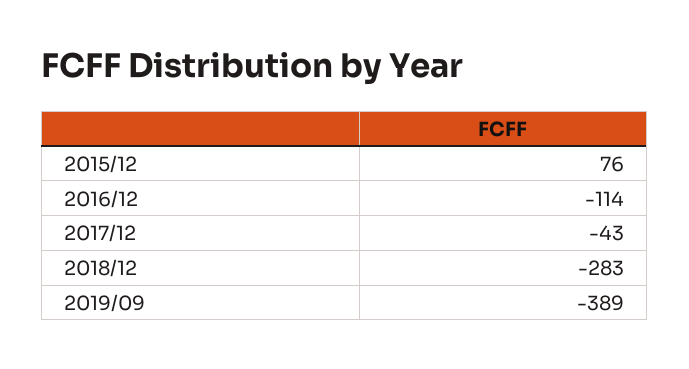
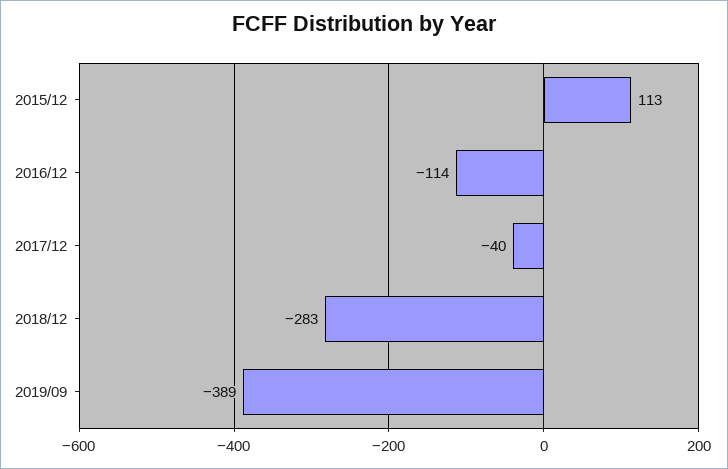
2015/12: 76 -> 113
2017/12: -43 -> -40

